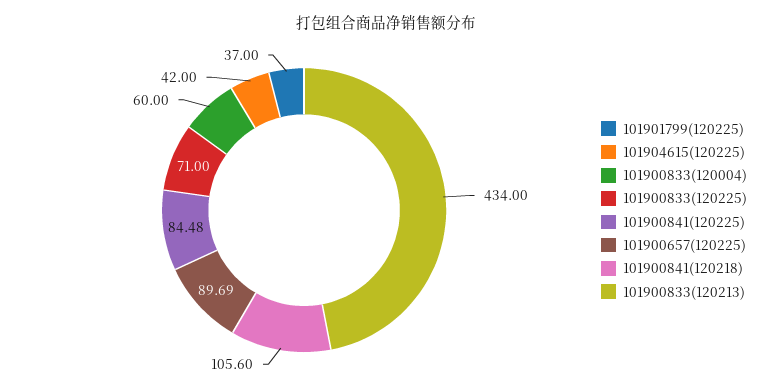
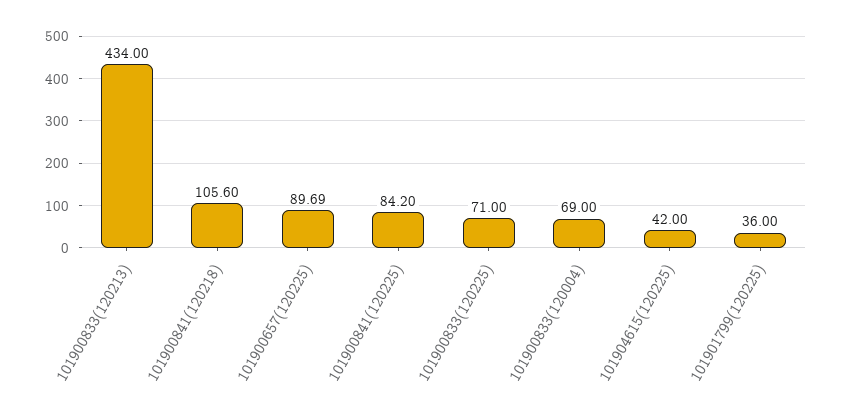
101901799(120225): 37 -> 36
101900833(120004): 60 -> 69
101900841(120225): 84.48 -> 84.2

